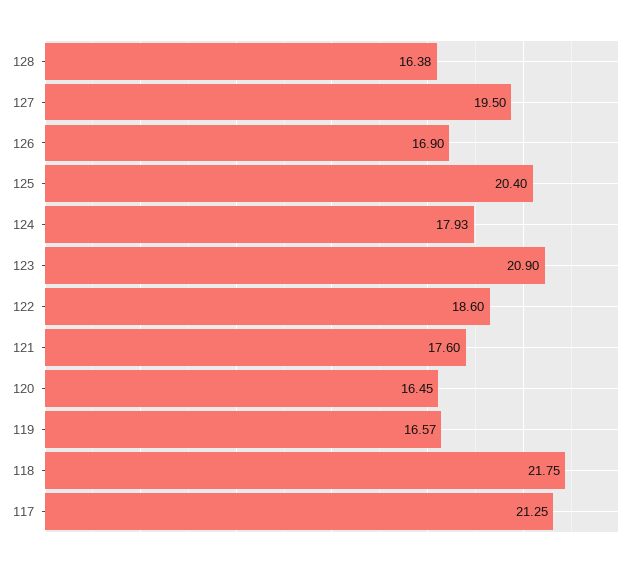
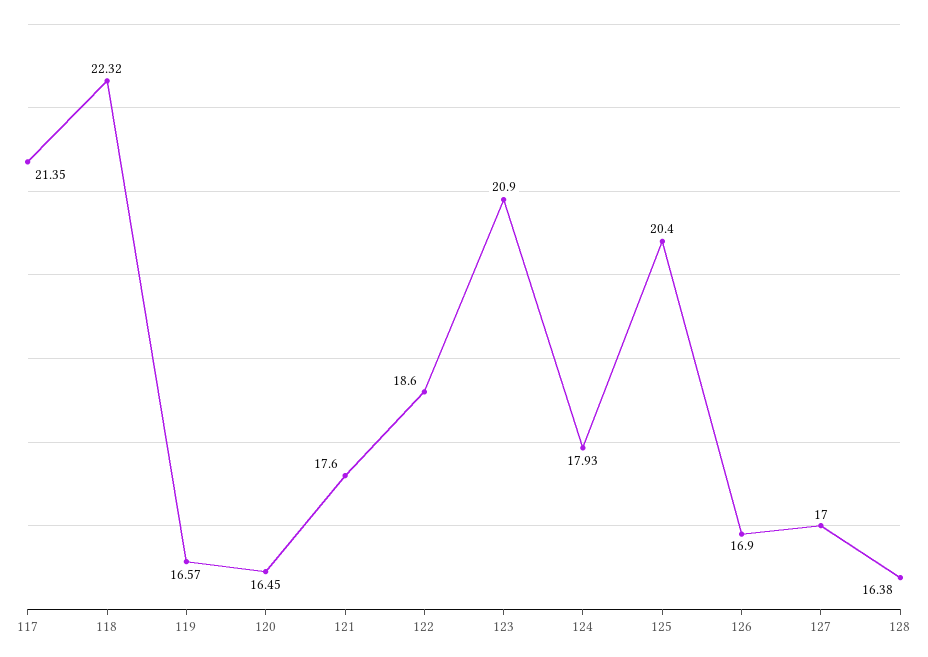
127: 19.5 -> 17
118: 21.75 -> 22.32
117: 21.25 -> 21.35

